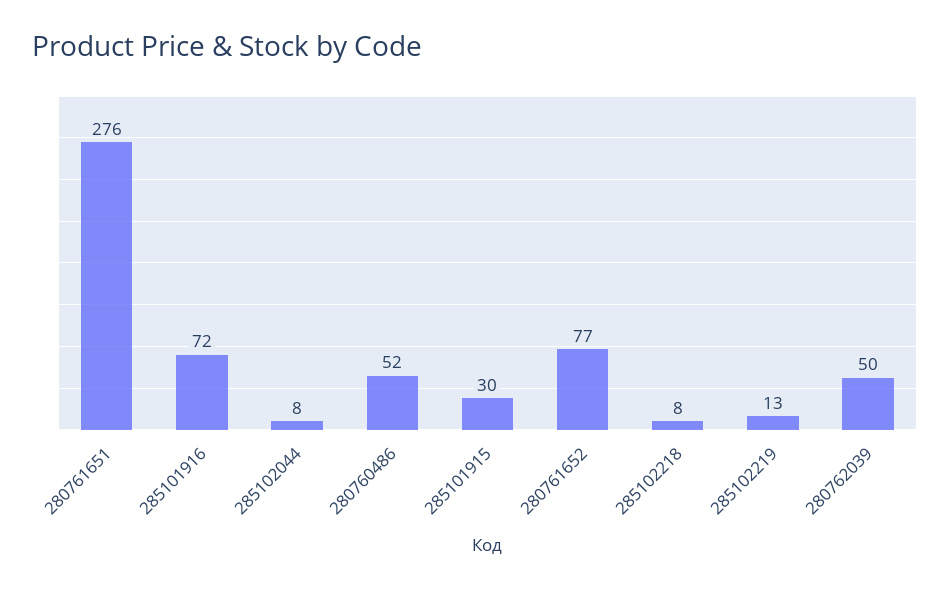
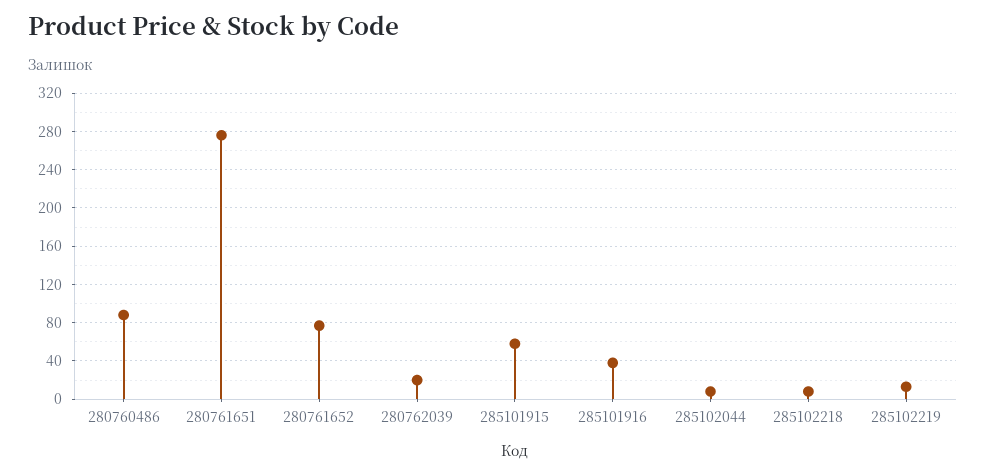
285101916: 72 -> 40
280760486: 52 -> 90
285101915: 30 -> 60
280762039: 50 -> 20

